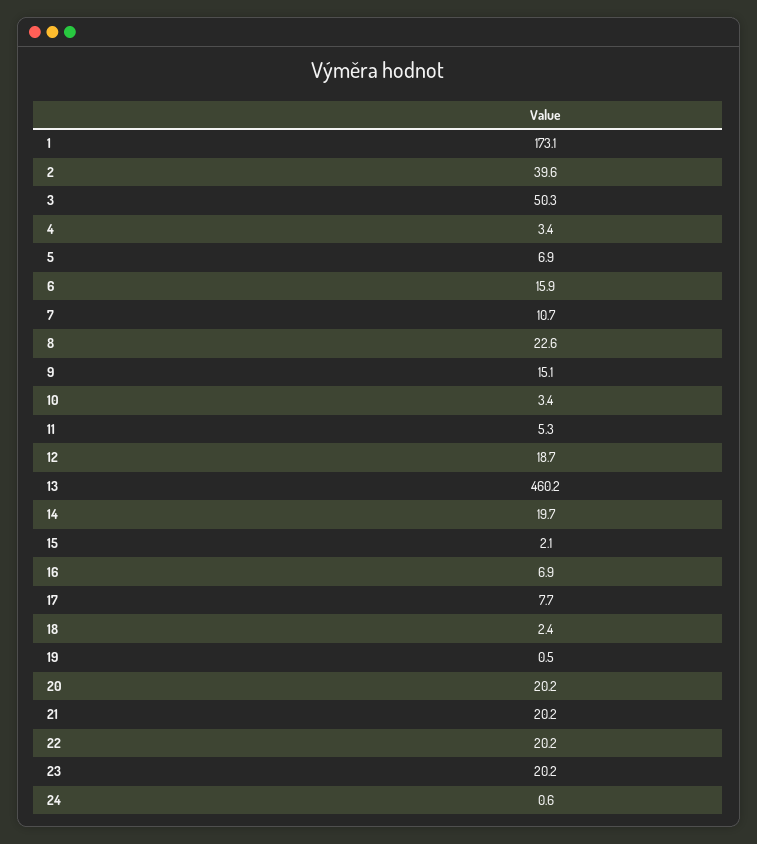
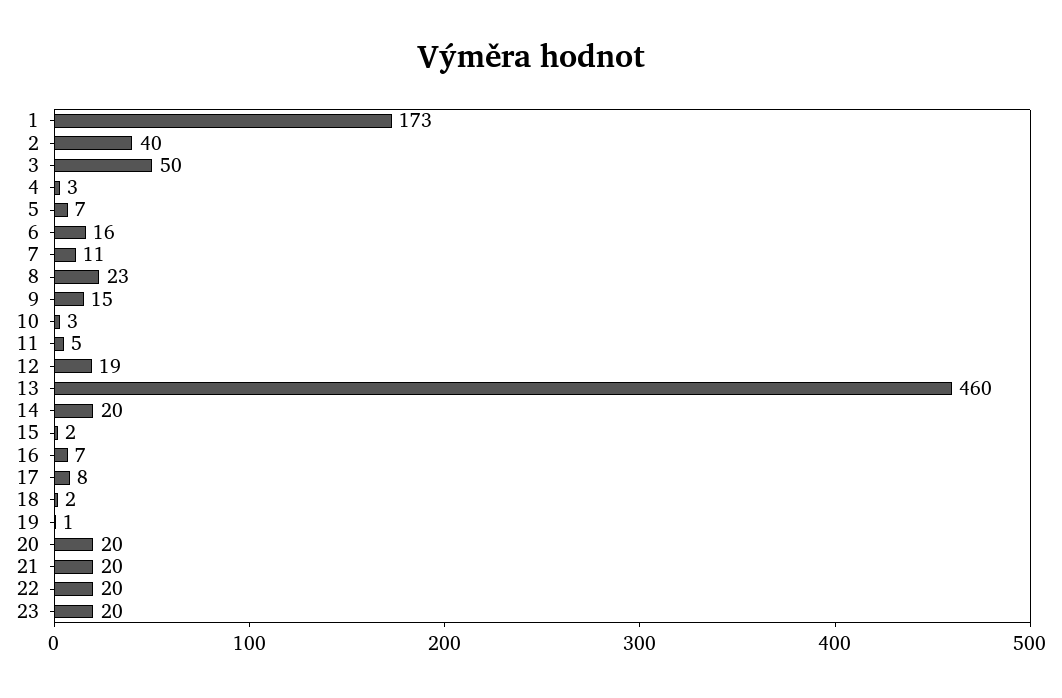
24: 0.6 -> none

